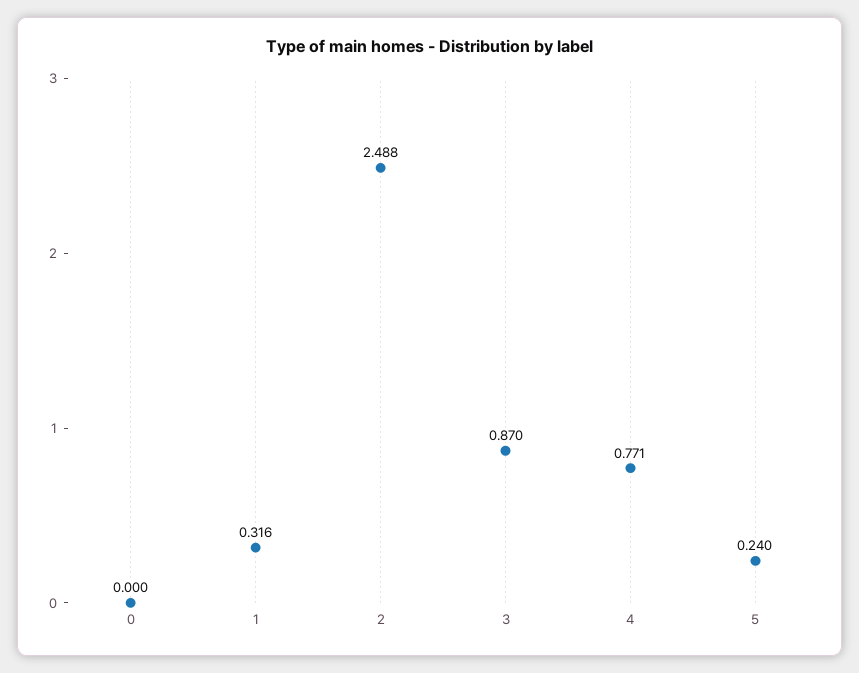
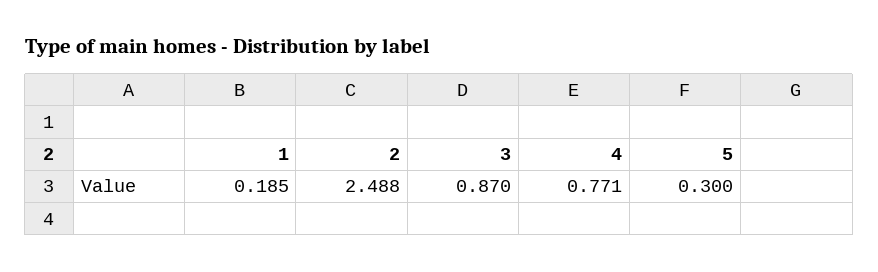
0: 0 -> none
1: 0.316 -> 0.185
5: 0.24 -> 0.3

